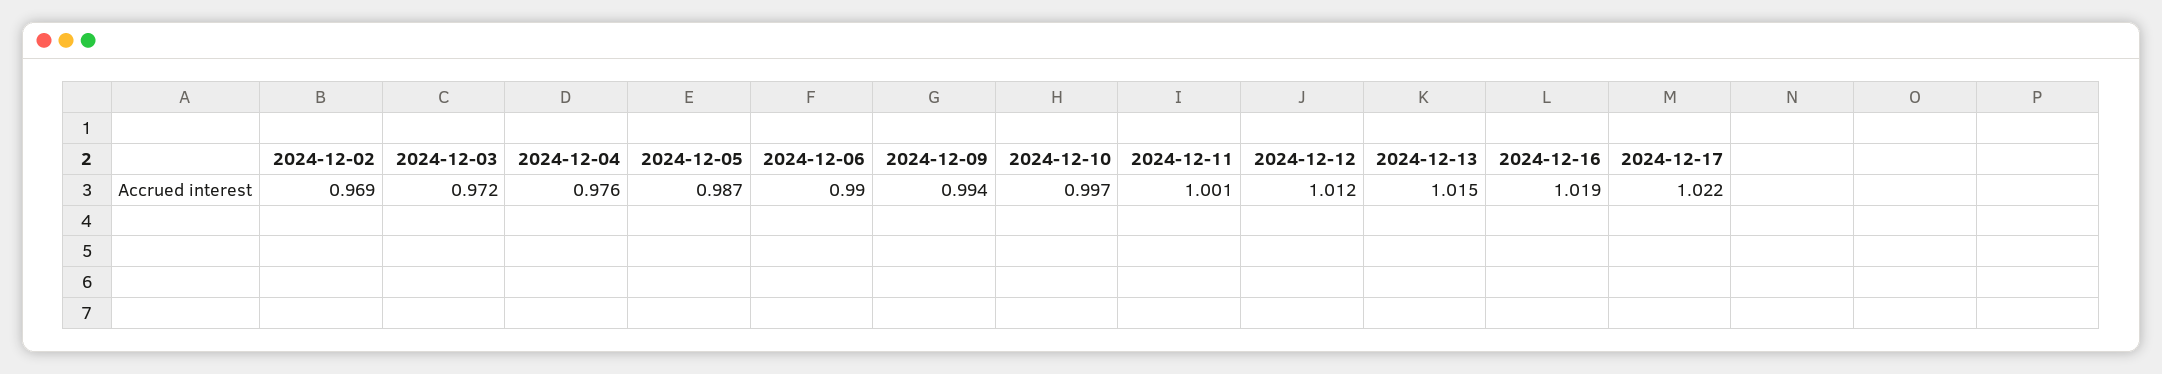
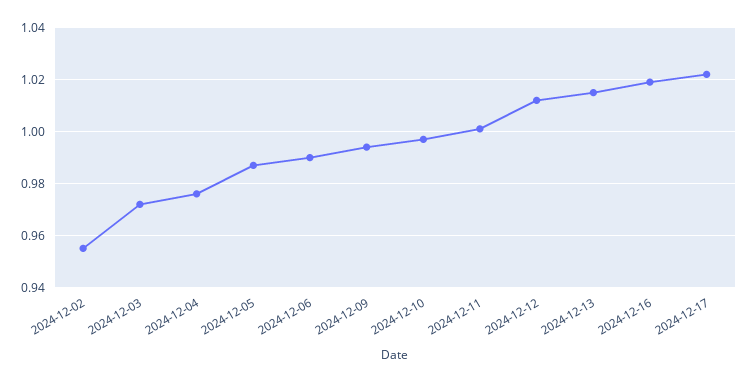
2024-12-02: 0.969 -> 0.955

